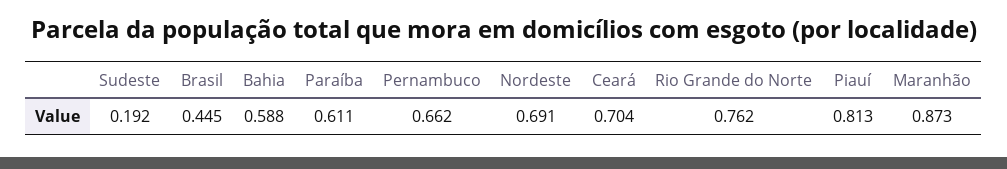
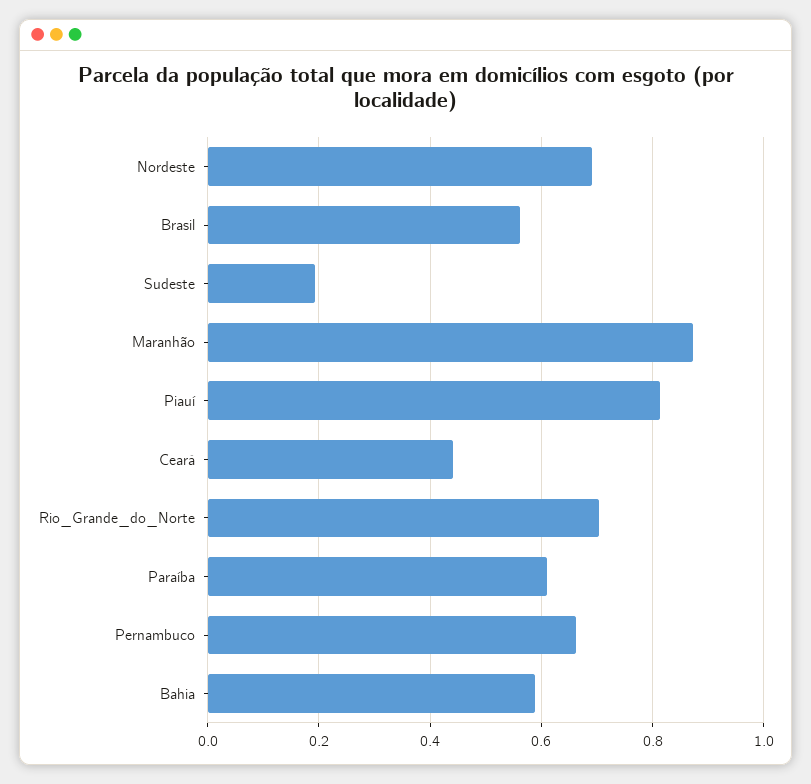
Brasil: 0.445 -> 0.56
Ceará: 0.704 -> 0.44
Rio Grande do Norte: 0.762 -> 0.7

